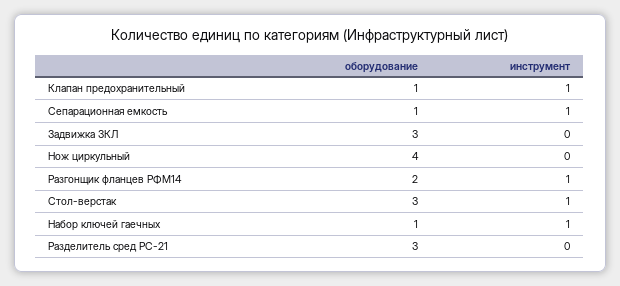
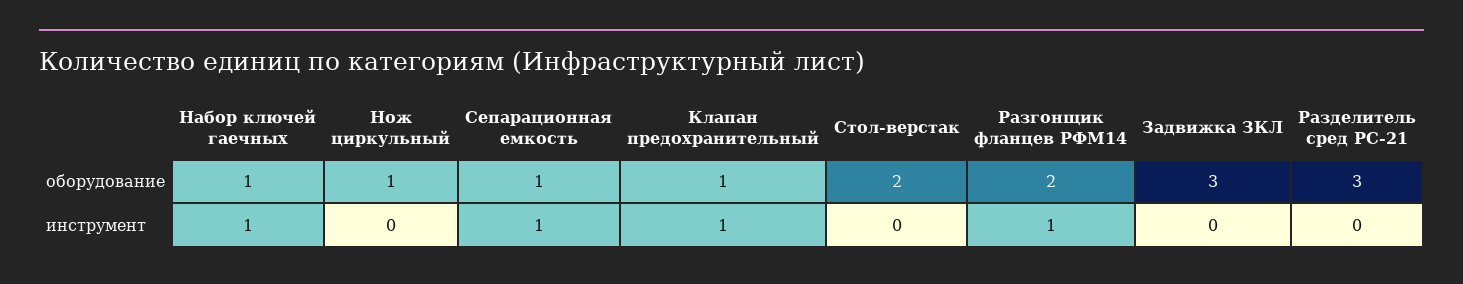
оборудование, Нож циркульный: 4 -> 1
оборудование, Стол-верстак: 3 -> 2
инструмент, Стол-верстак: 1 -> 0

